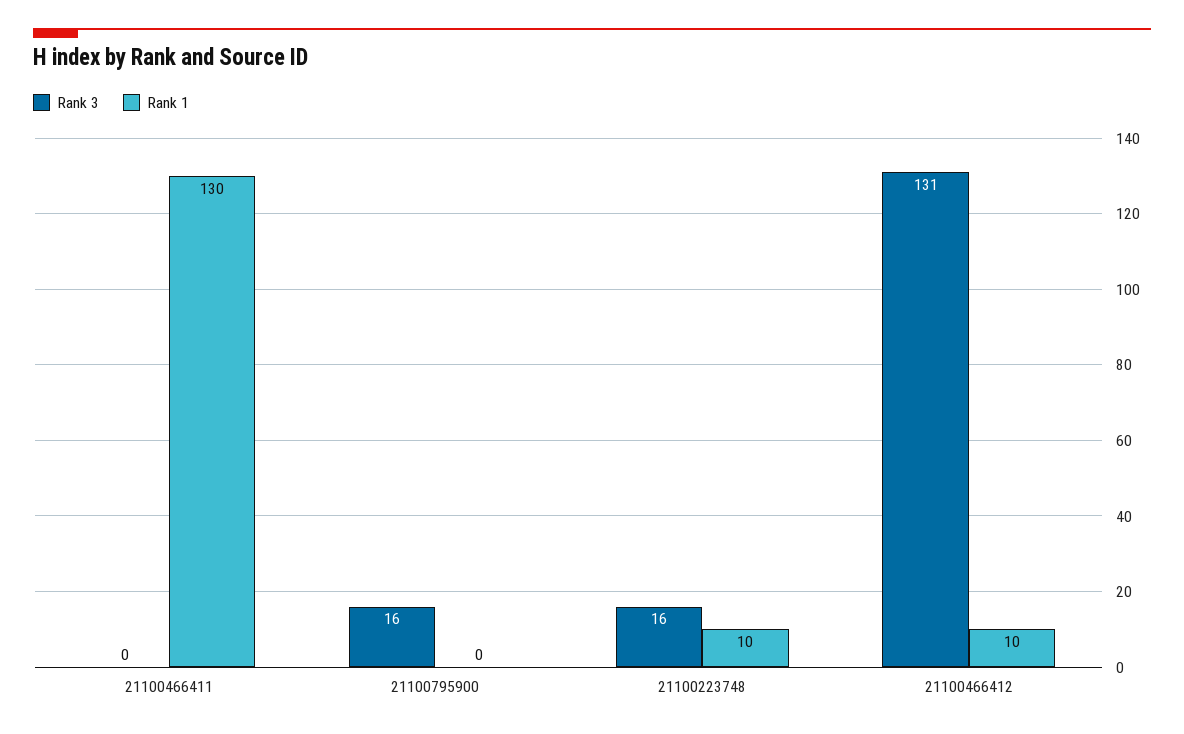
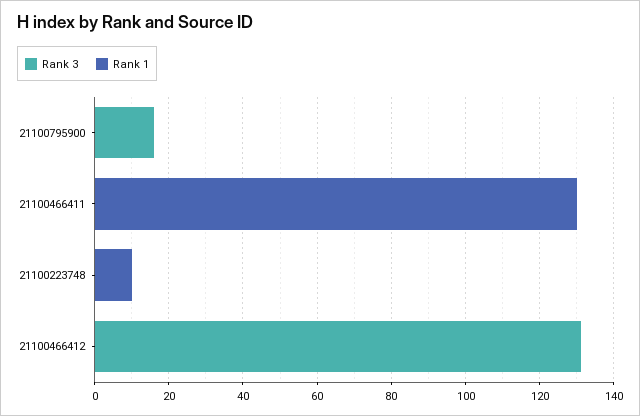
Rank 3, 21100223748: 16 -> 0
Rank 1, 21100466412: 10 -> 0

